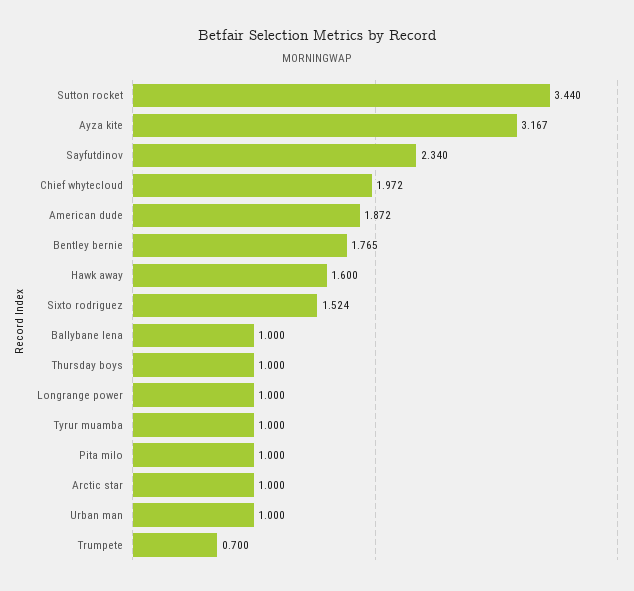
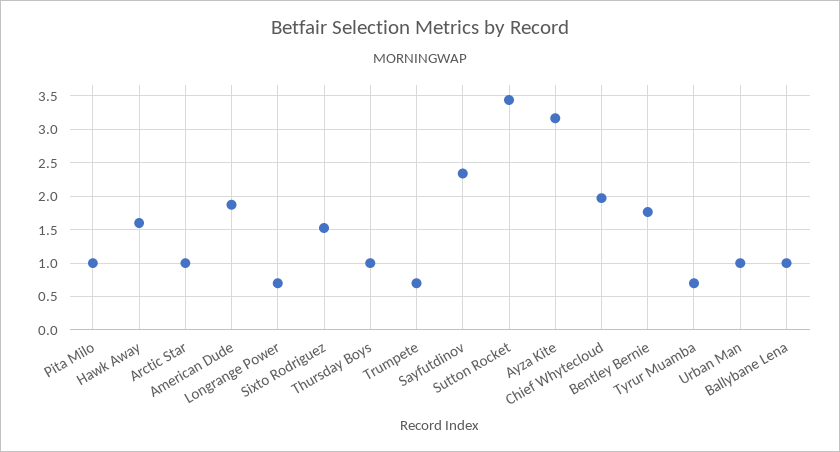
Longrange power: 1 -> 0.7
Tyrur muamba: 1 -> 0.7

